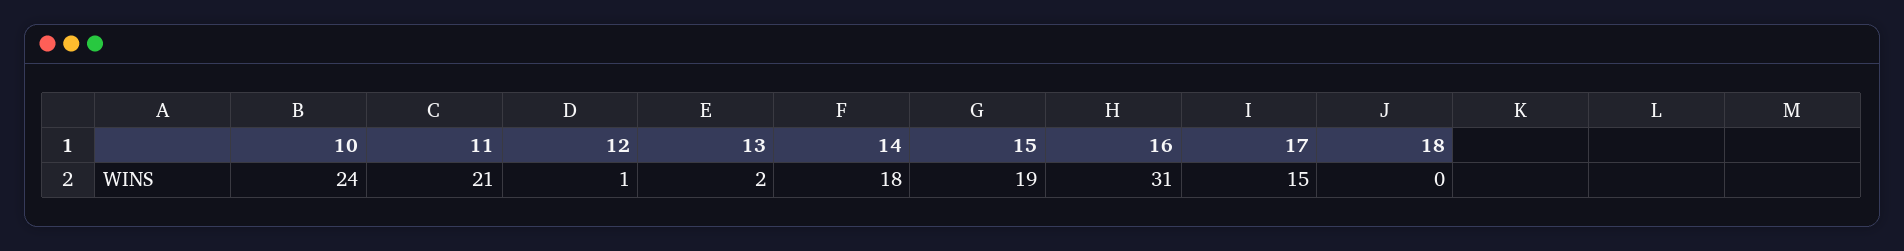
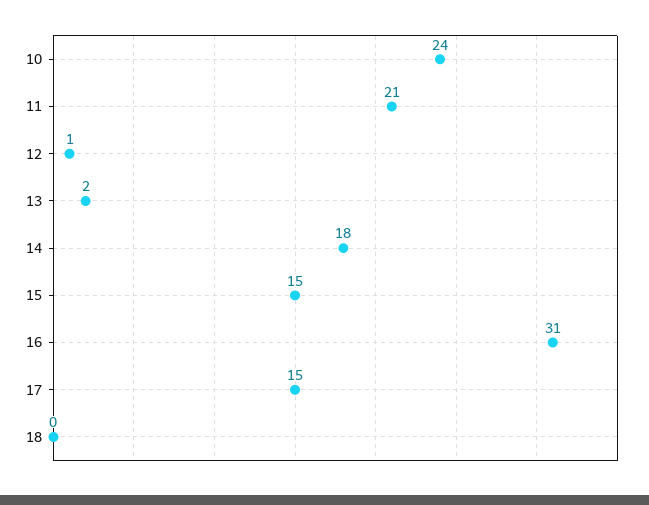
15: 19 -> 15

